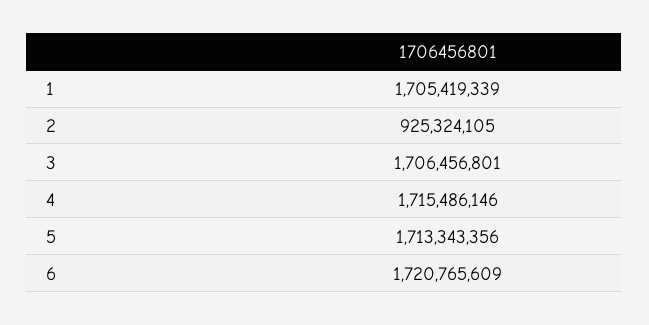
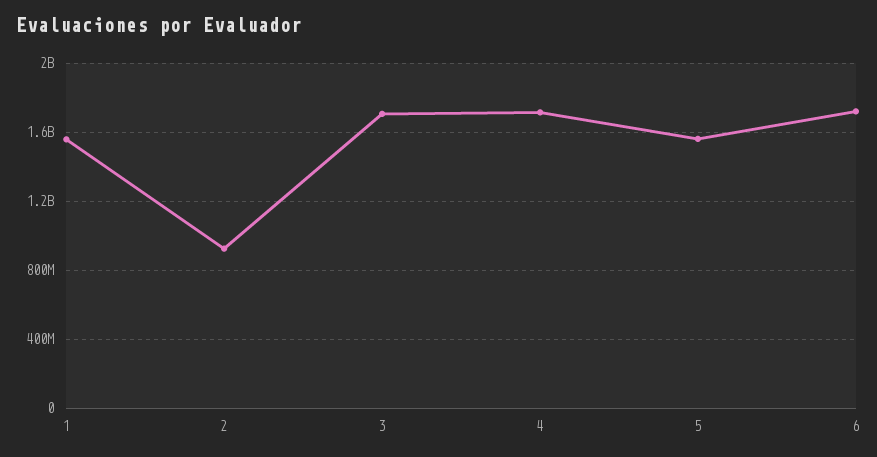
1: 1705419339 -> 1550000000
5: 1713343356 -> 1550000000

